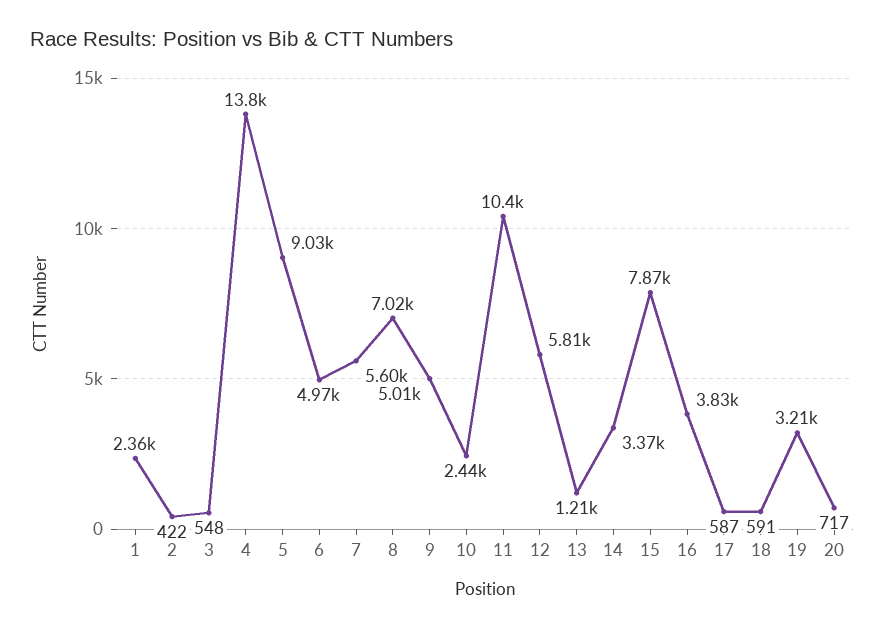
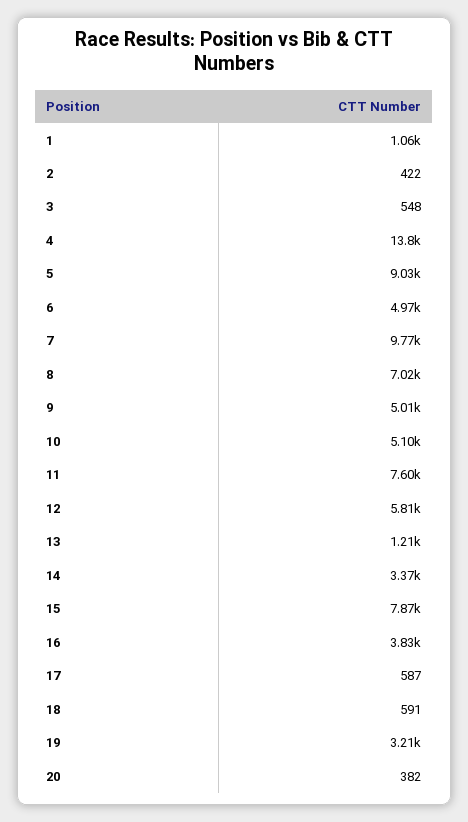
1: 2360 -> 1060
7: 5600 -> 9770
10: 2440 -> 5100
11: 10400 -> 7600
20: 717 -> 382

